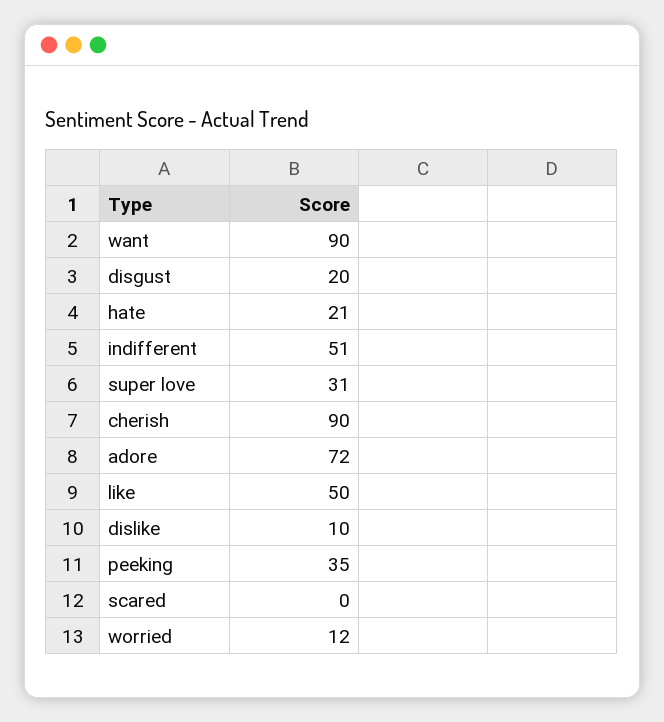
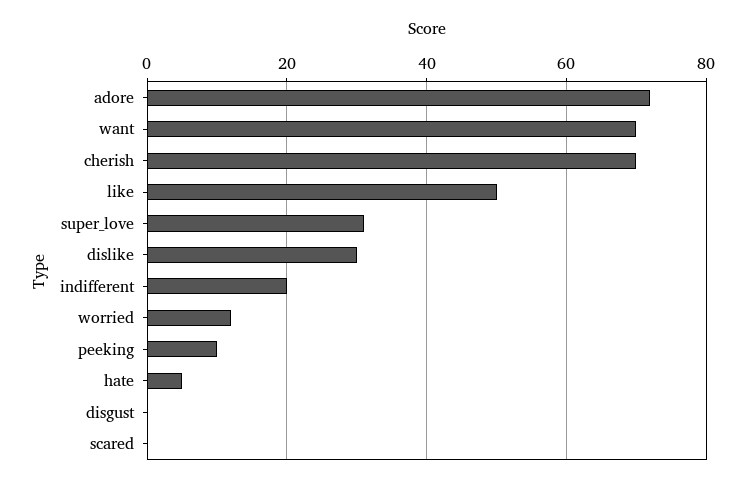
want: 90 -> 70
disgust: 20 -> 0
hate: 21 -> 5
indifferent: 51 -> 20
cherish: 90 -> 70
dislike: 10 -> 30
peeking: 35 -> 10

